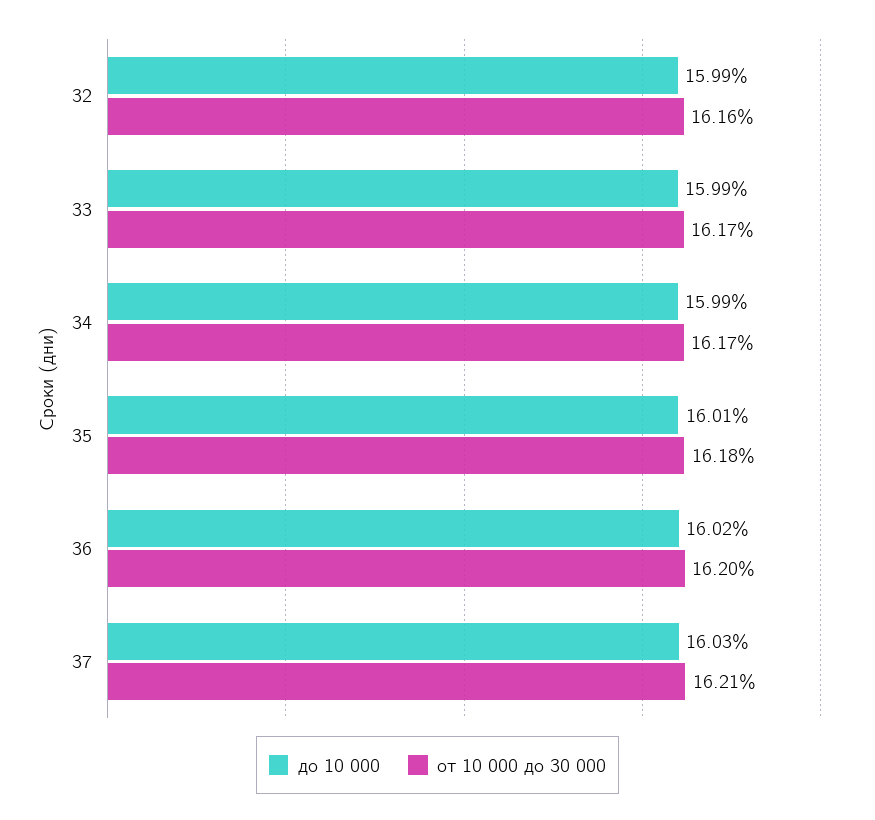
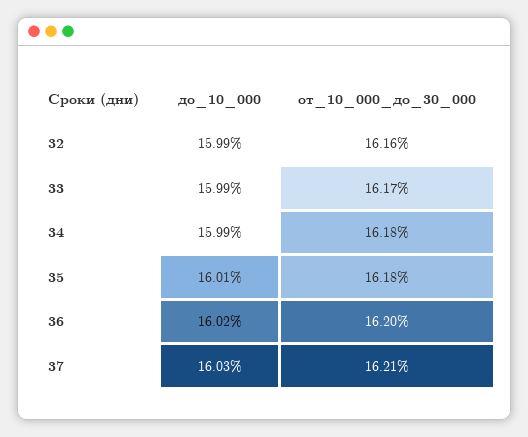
от 10 000 до 30 000, 34: 16.17 -> 16.18

